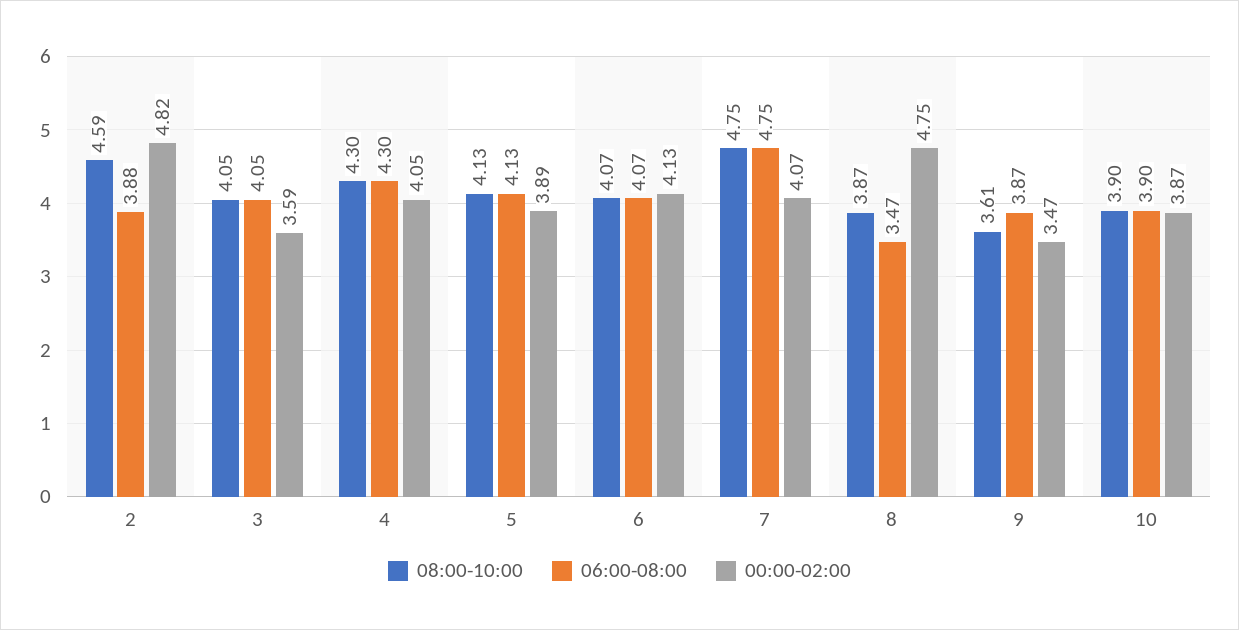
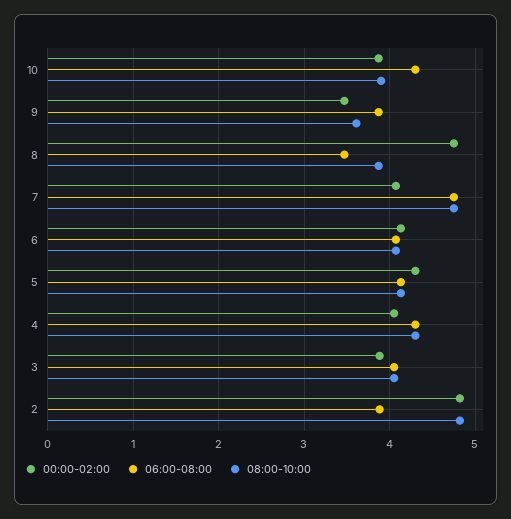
08:00-10:00, 2: 4.59 -> 4.8
00:00-02:00, 3: 3.59 -> 3.9
00:00-02:00, 5: 3.89 -> 4.3
06:00-08:00, 10: 3.9 -> 4.3

